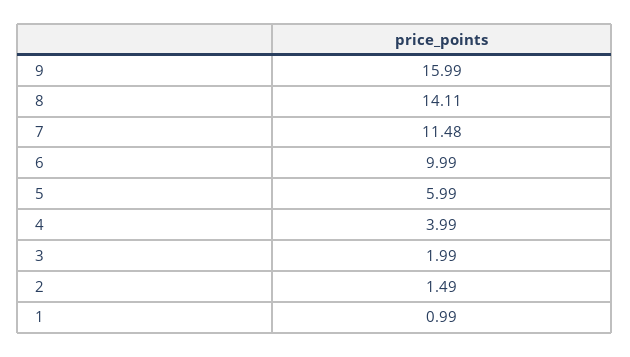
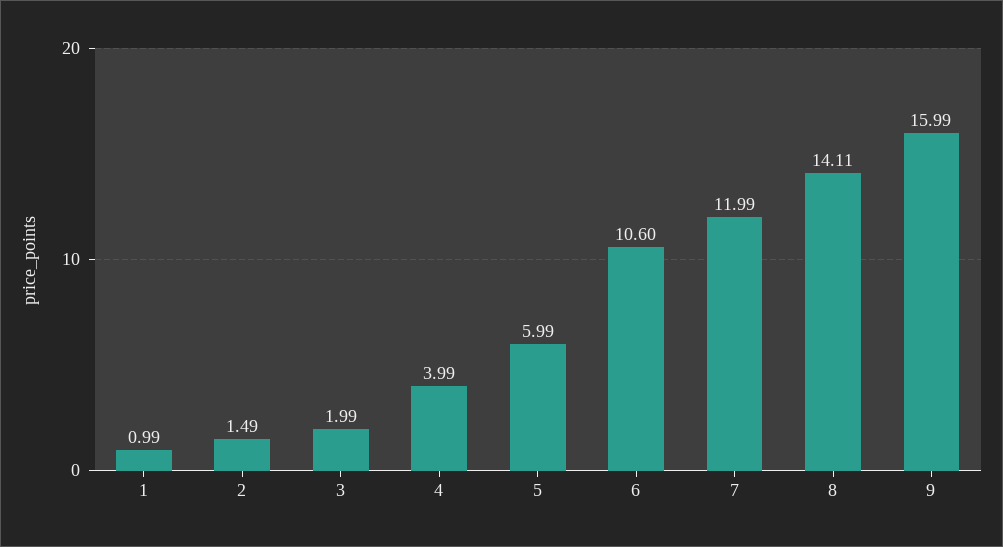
7: 11.48 -> 11.99
6: 9.99 -> 10.6

